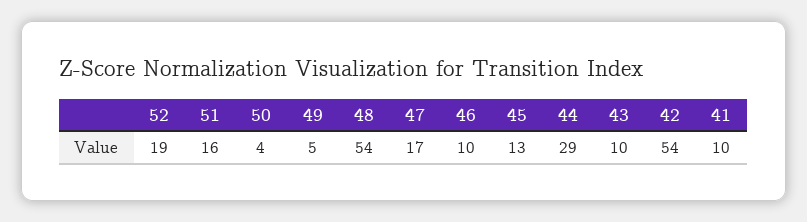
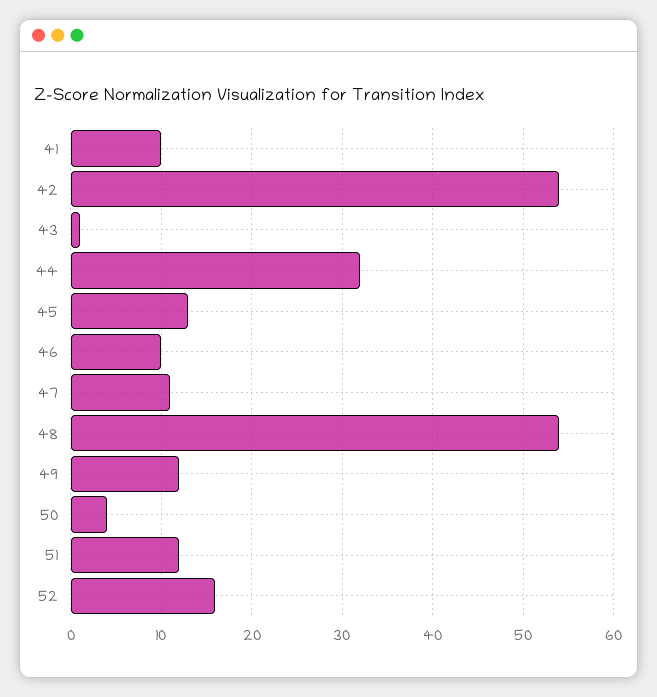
52: 19 -> 16
51: 16 -> 12
49: 5 -> 12
47: 17 -> 11
44: 29 -> 32
43: 10 -> 1

